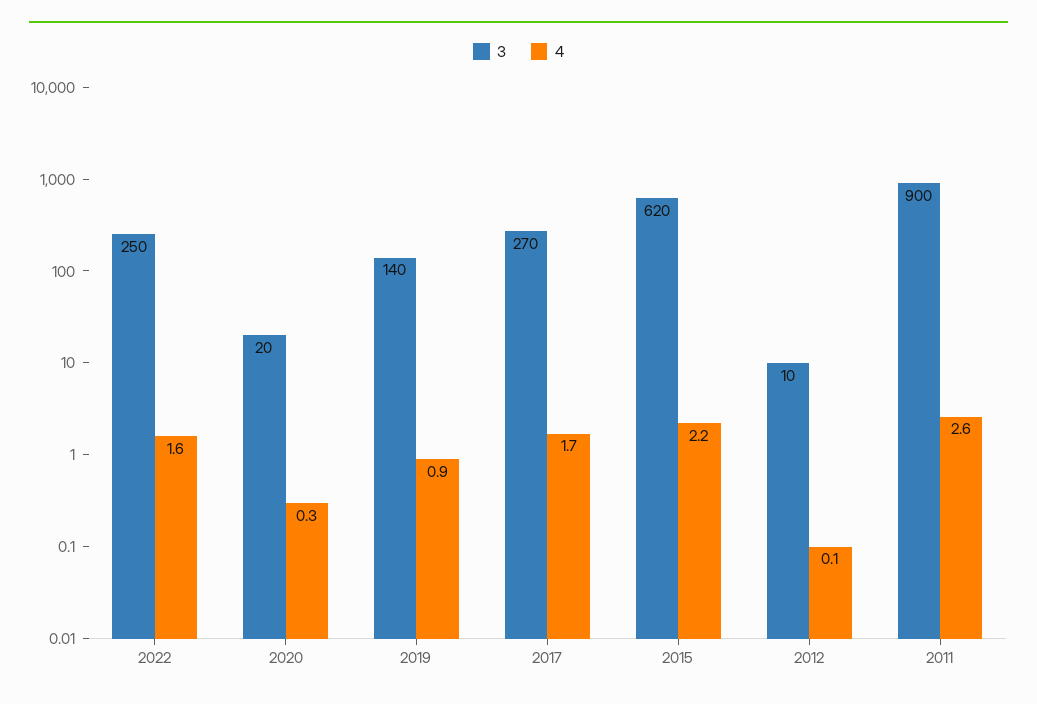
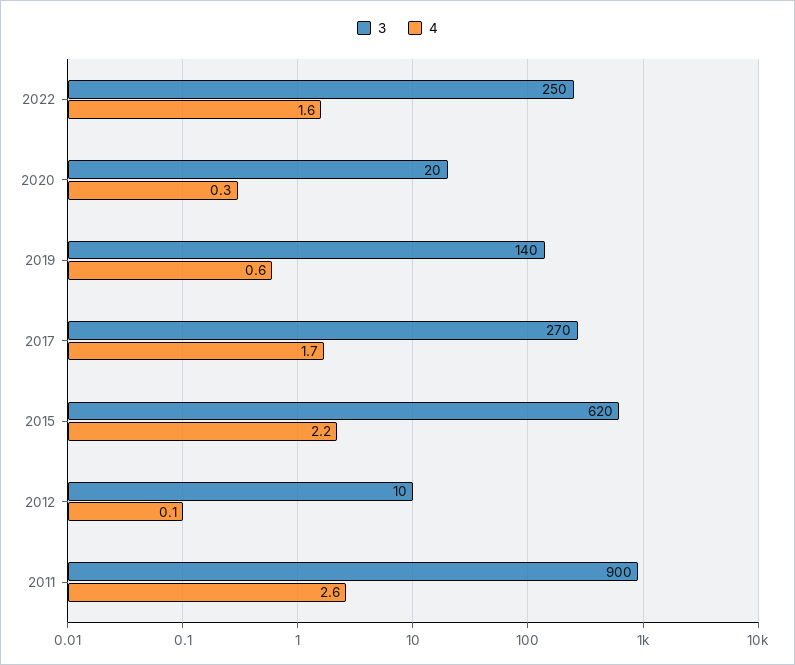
4, 2019: 0.9 -> 0.6

